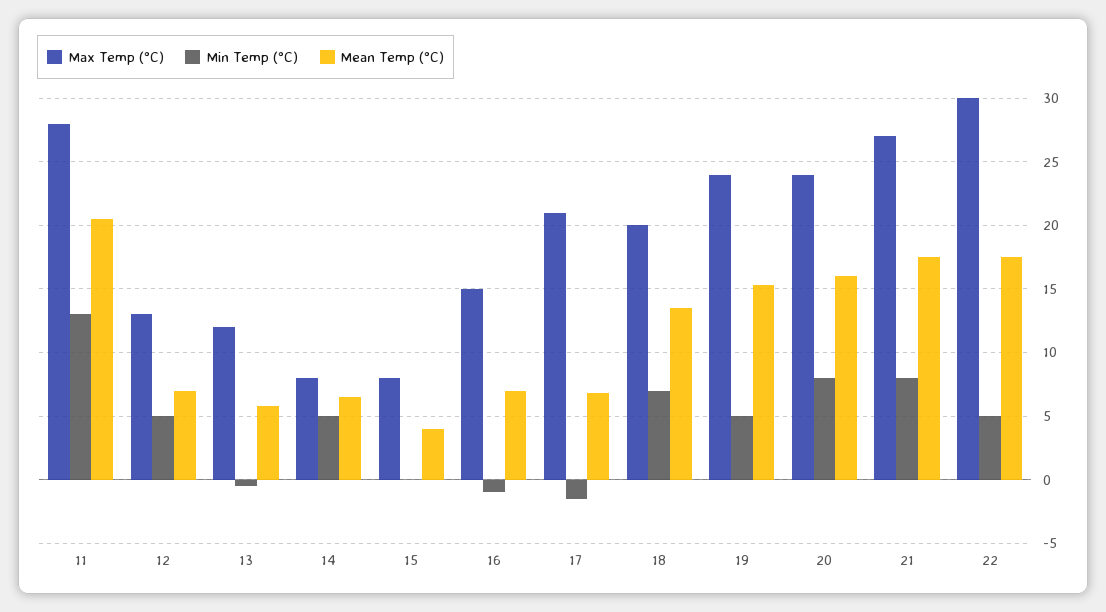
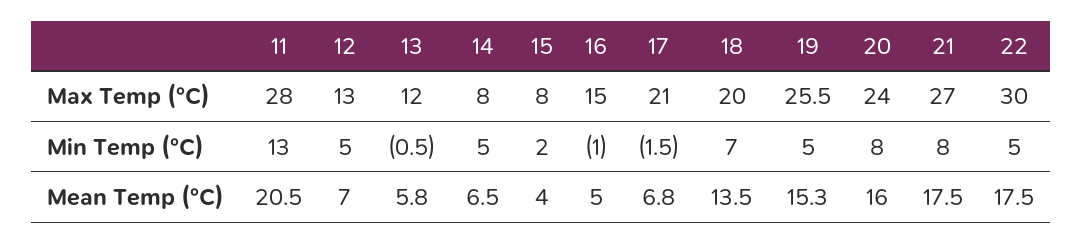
Min Temp (°C), 15: 0 -> 2
Mean Temp (°C), 16: 7 -> 5
Max Temp (°C), 19: 24 -> 25.5

